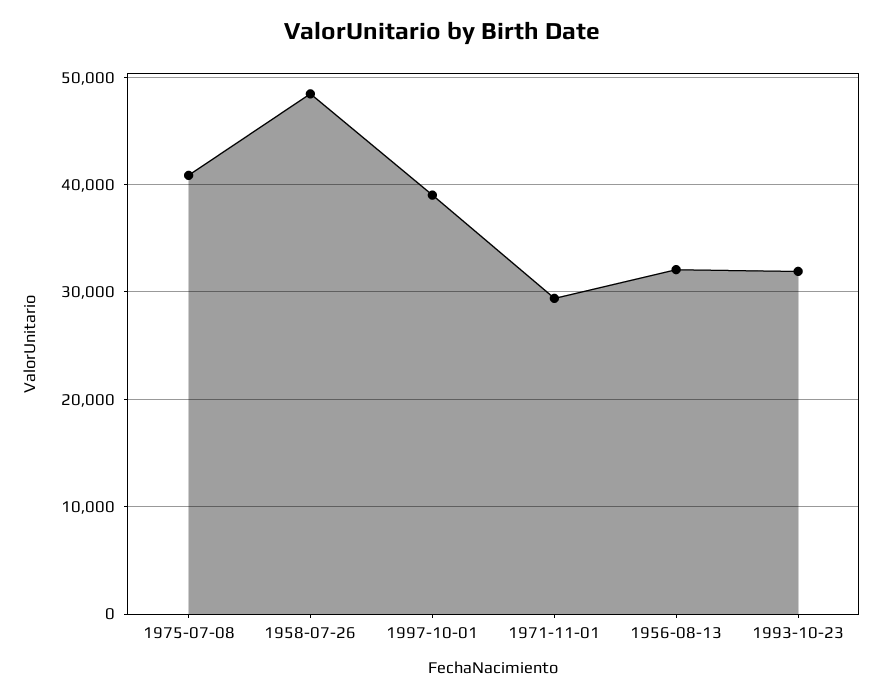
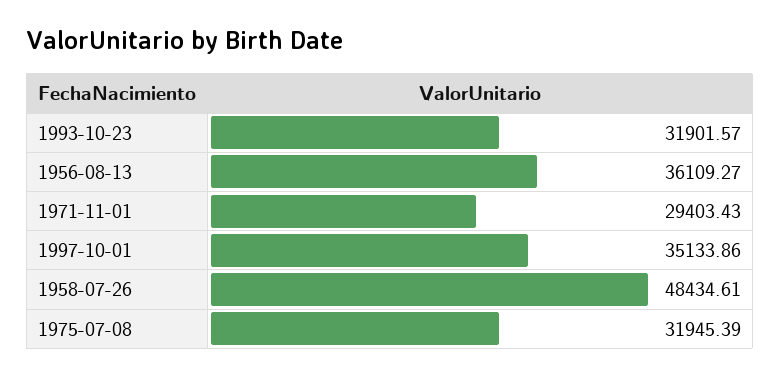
1975-07-08: 41000 -> 31945.39
1997-10-01: 39000 -> 35133.86
1956-08-13: 32000 -> 36109.27

